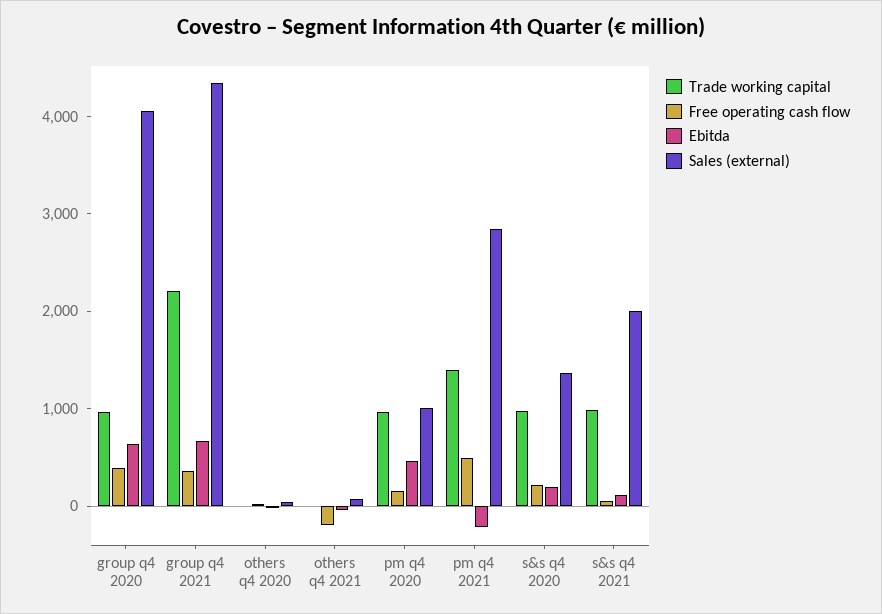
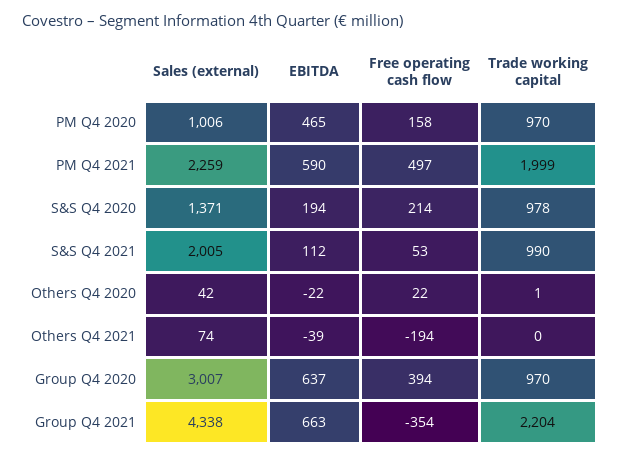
Sales (external), group q4 2020: 4000 -> 3007
Free operating cash flow, group q4 2021: 400 -> -354
Trade working capital, pm q4 2021: 1400 -> 1999
Ebitda, pm q4 2021: -200 -> 590
Sales (external), pm q4 2021: 2800 -> 2259

